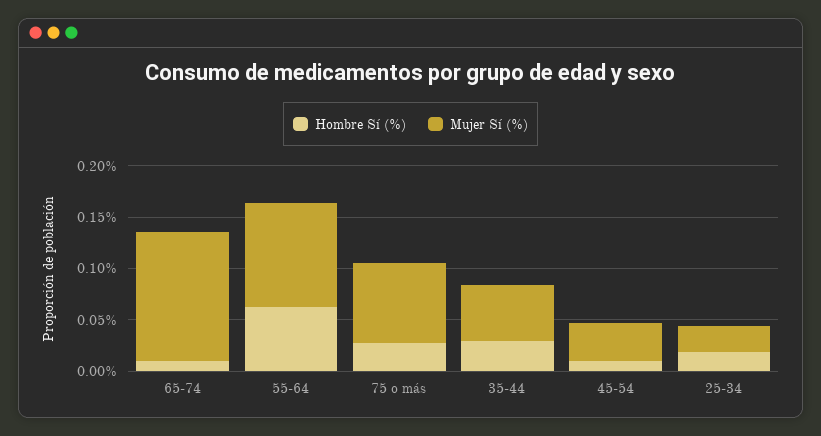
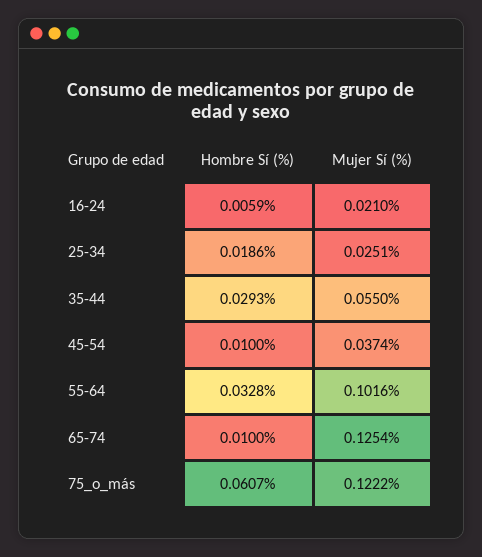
Hombre Sí (%), 55-64: 0.06 -> 0.0328
Hombre Sí (%), 75 o más: 0.03 -> 0.0607
Mujer Sí (%), 75 o más: 0.08 -> 0.1222
Hombre Sí (%), 16-24: none -> 0.0059
Mujer Sí (%), 16-24: none -> 0.021

